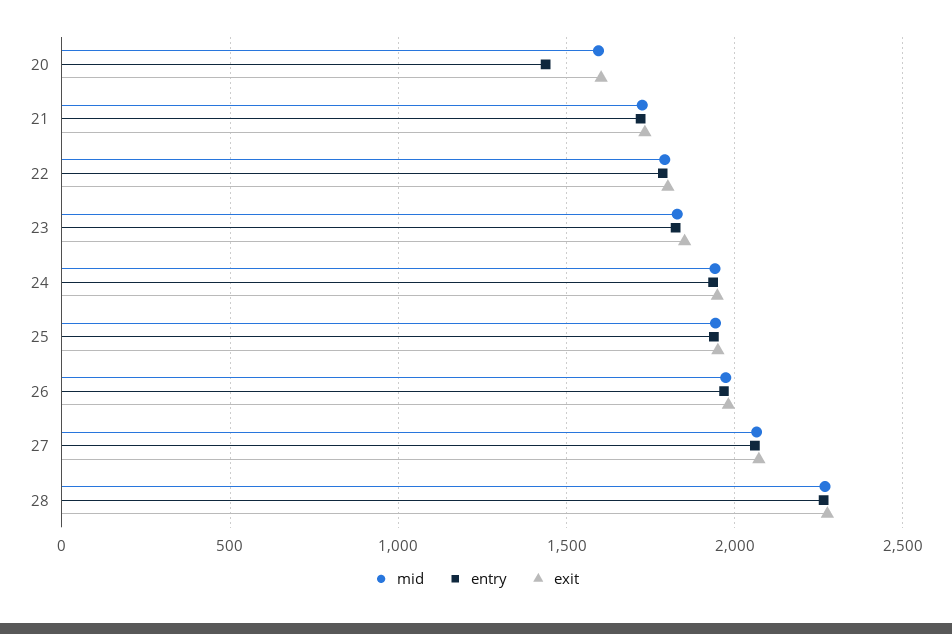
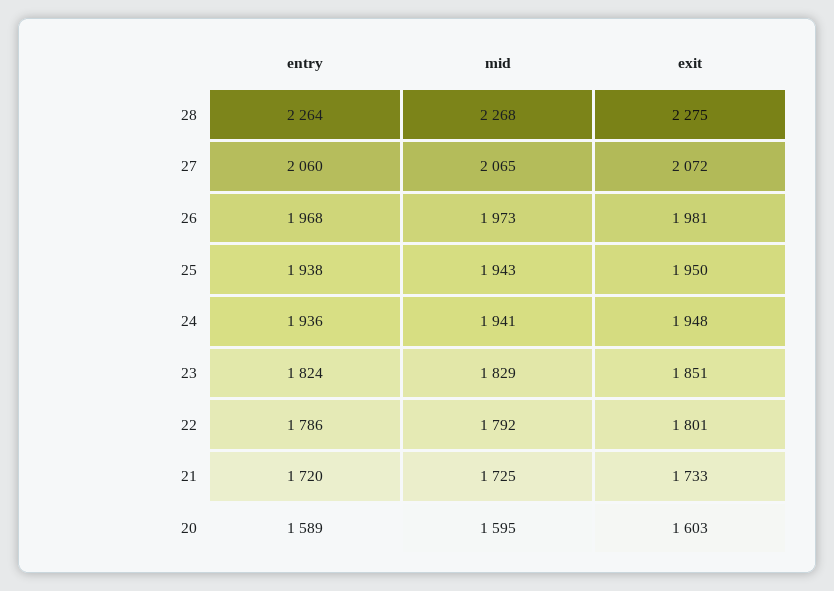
entry, 20: 1450 -> 1589

